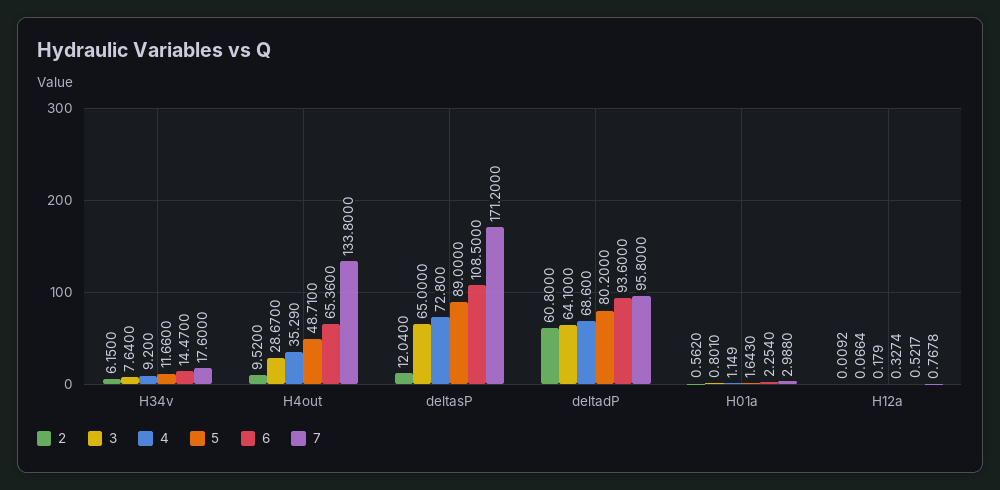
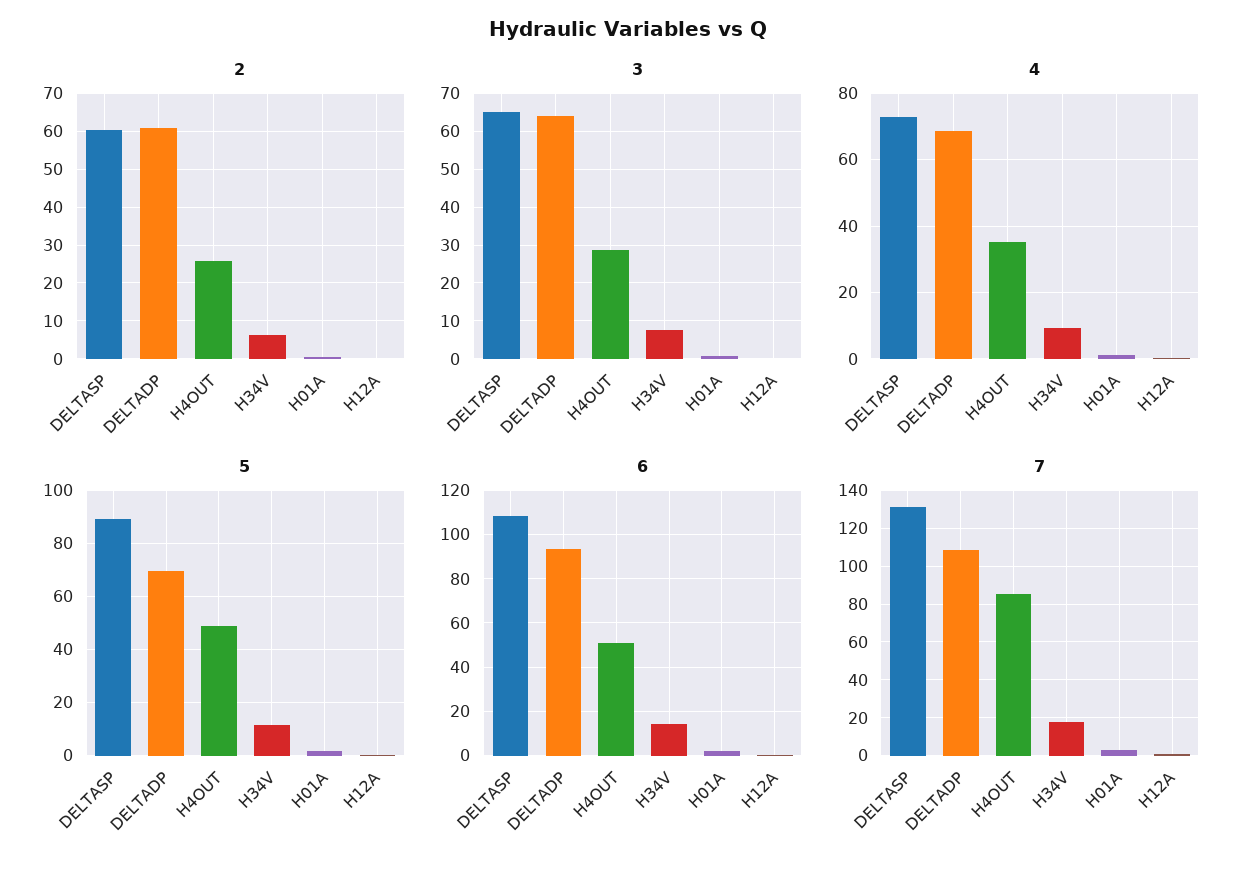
2, H4out: 9.52 -> 26
6, H4out: 65.36 -> 50
7, H4out: 133.8 -> 85
2, deltasP: 12.04 -> 60
7, deltasP: 171.2 -> 130
5, deltadP: 80.2 -> 70
7, deltadP: 95.8 -> 110

